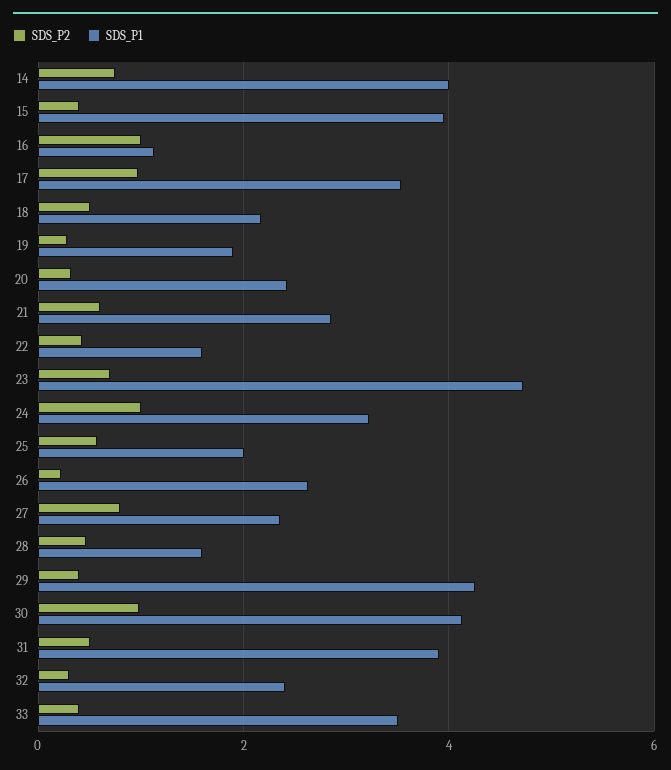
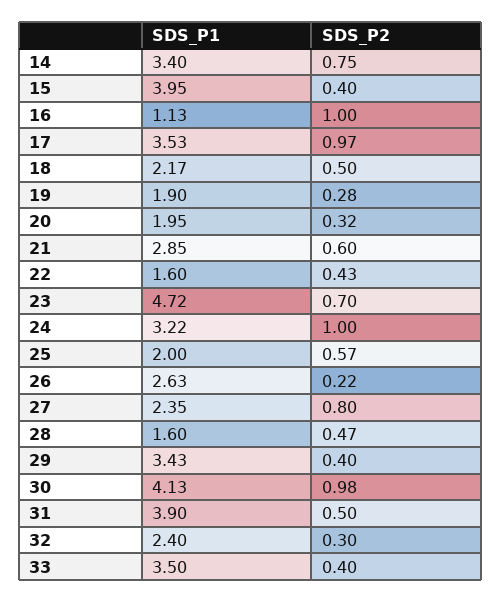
SDS_P1, 14: 4 -> 3.4
SDS_P1, 20: 2.4 -> 1.95
SDS_P1, 29: 4.2 -> 3.43

